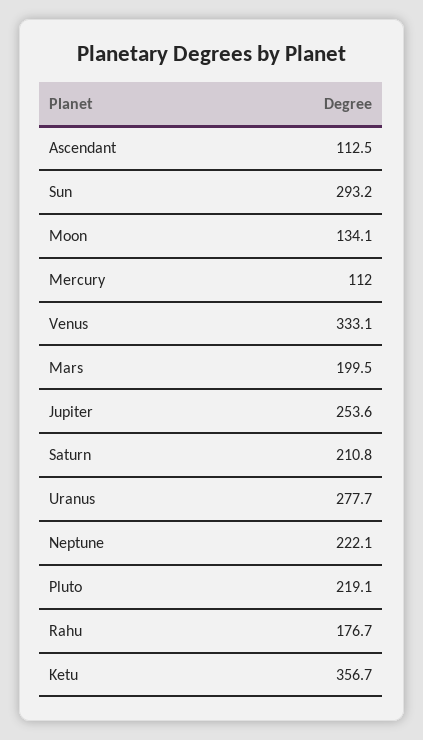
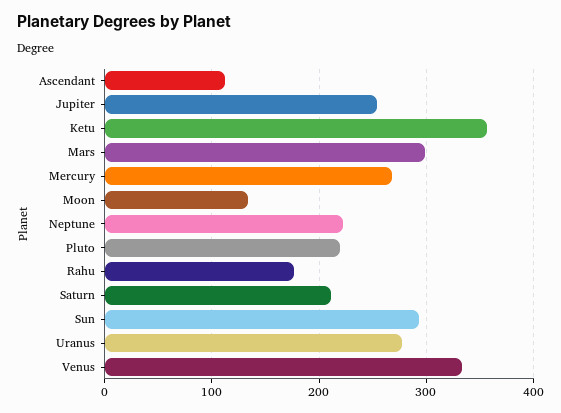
Mercury: 112 -> 270
Mars: 199.5 -> 300

